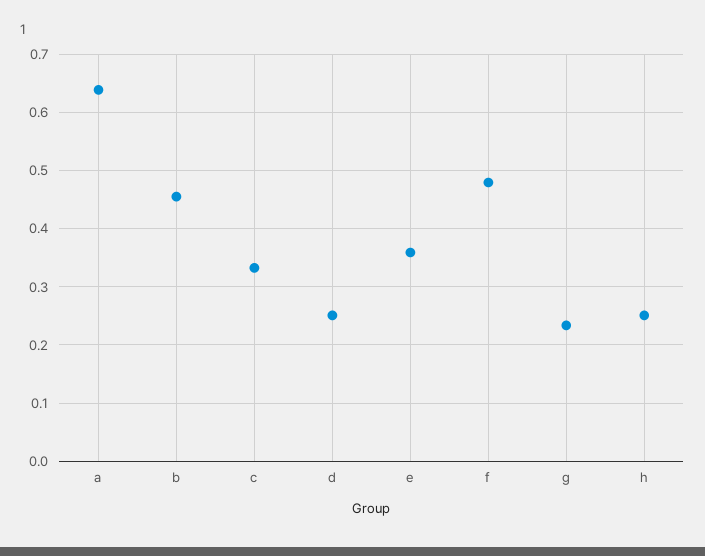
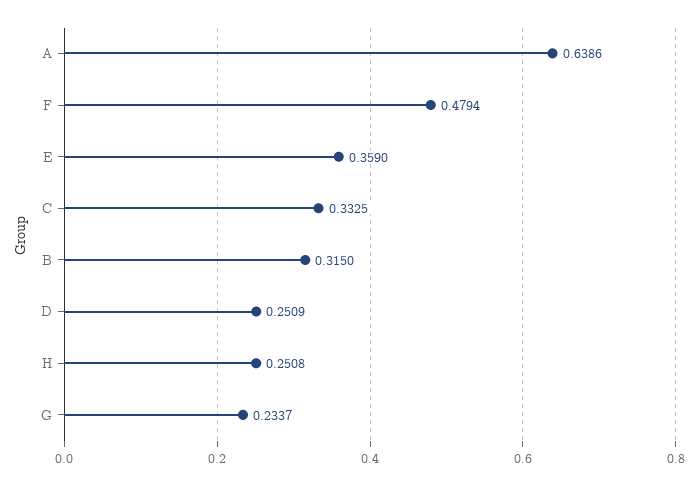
b: 0.46 -> 0.315

